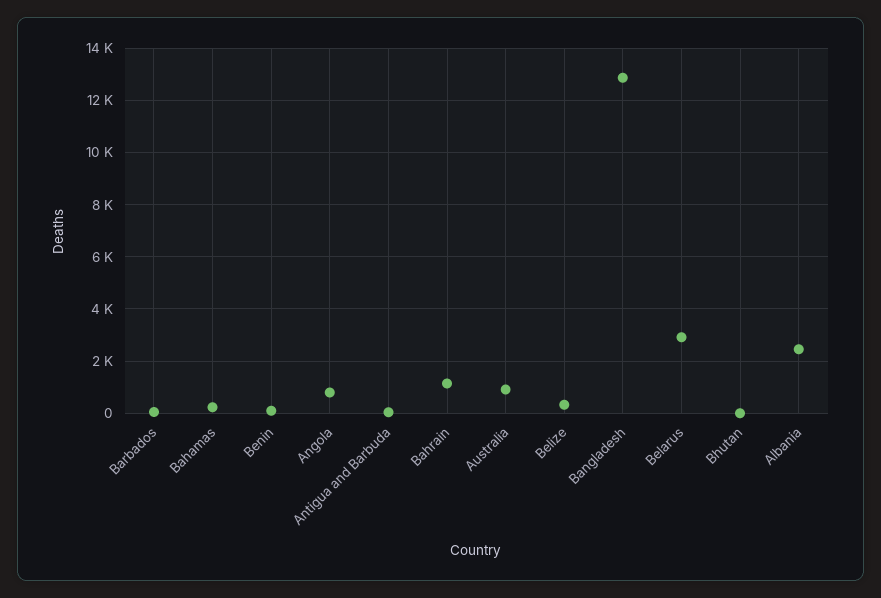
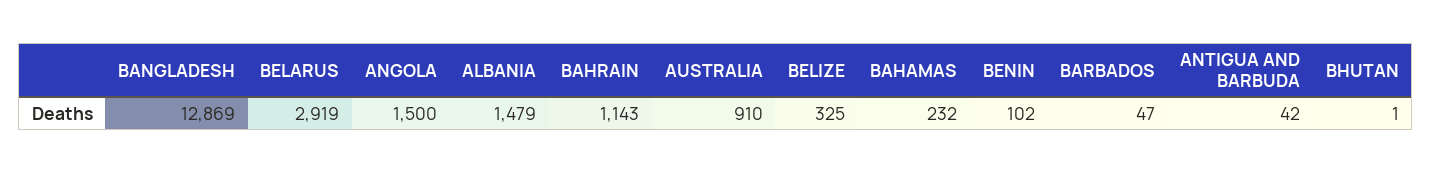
Angola: 750 -> 1500
Albania: 2500 -> 1479

